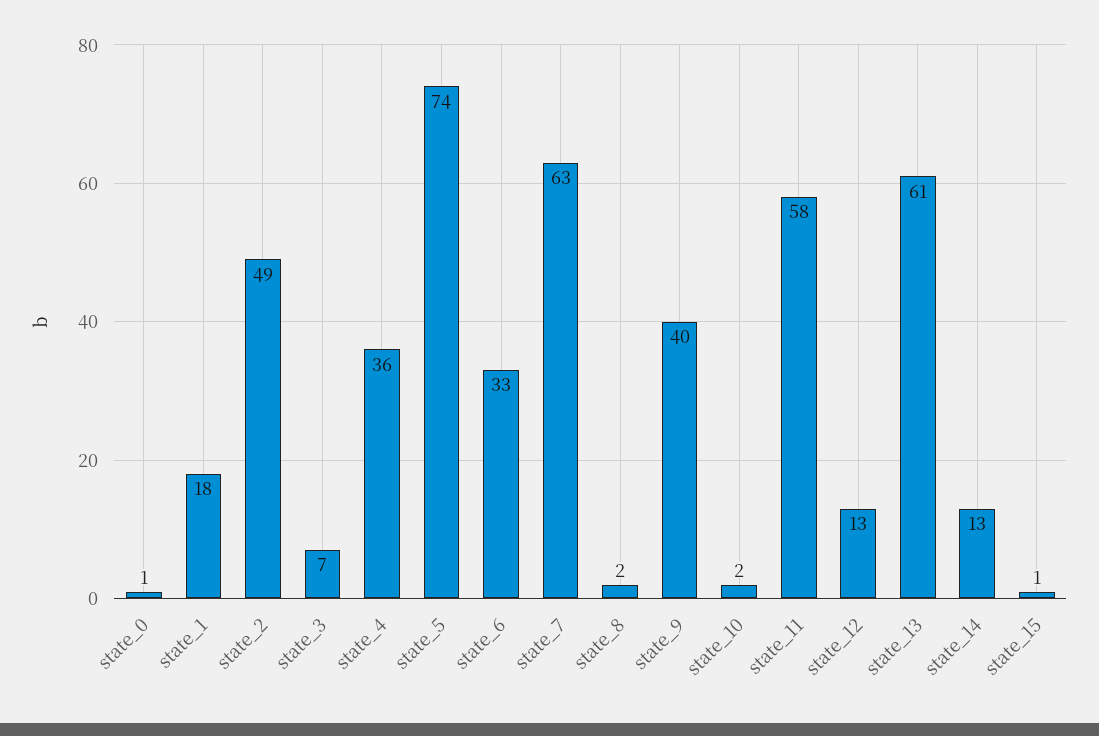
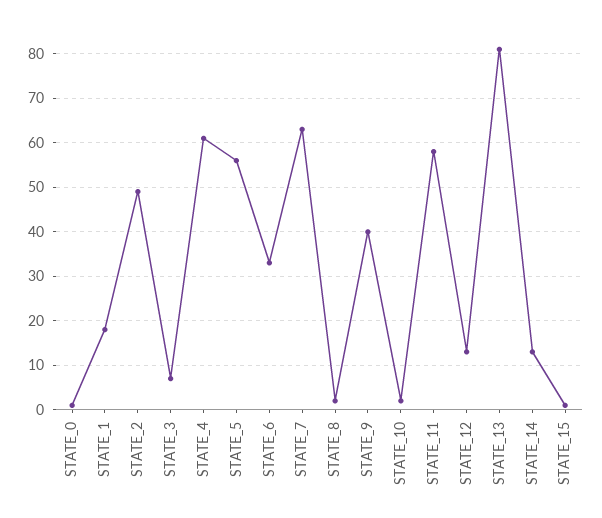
state_4: 36 -> 60
state_5: 74 -> 55
state_13: 61 -> 80

